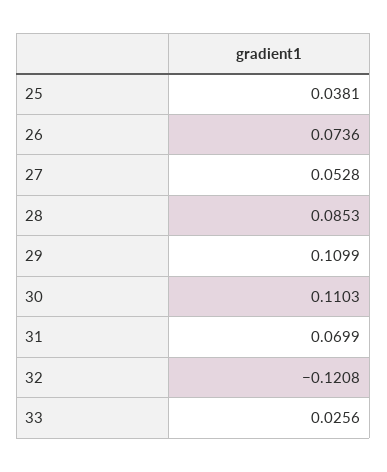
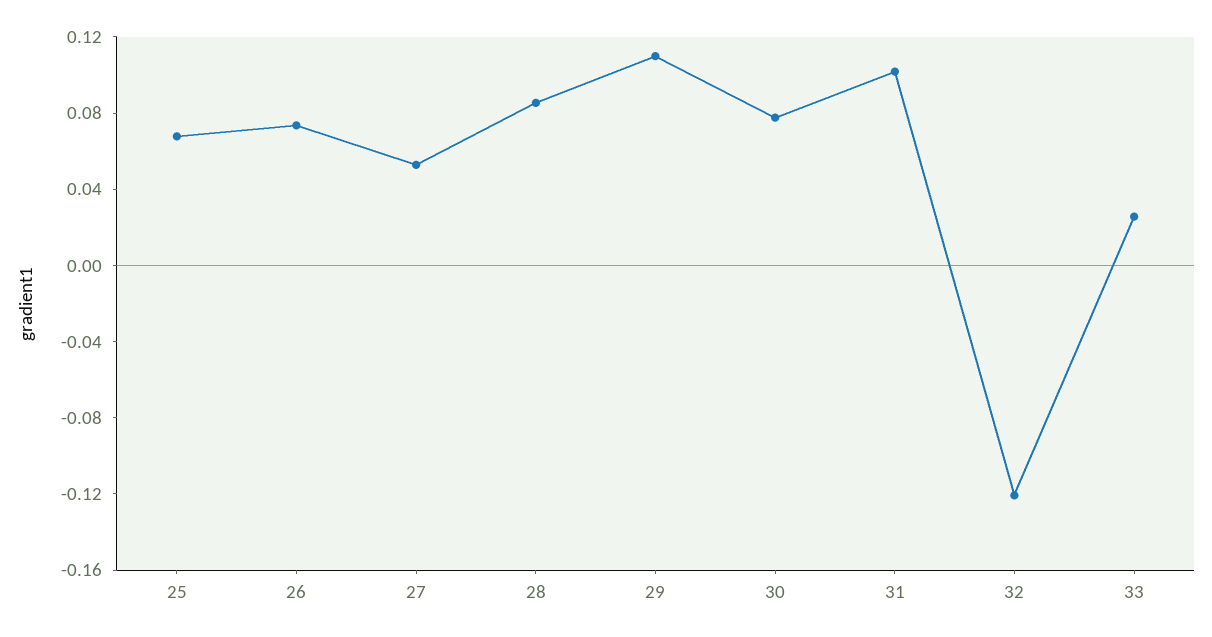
25: 0.0381 -> 0.07
30: 0.1103 -> 0.08
31: 0.0699 -> 0.1

